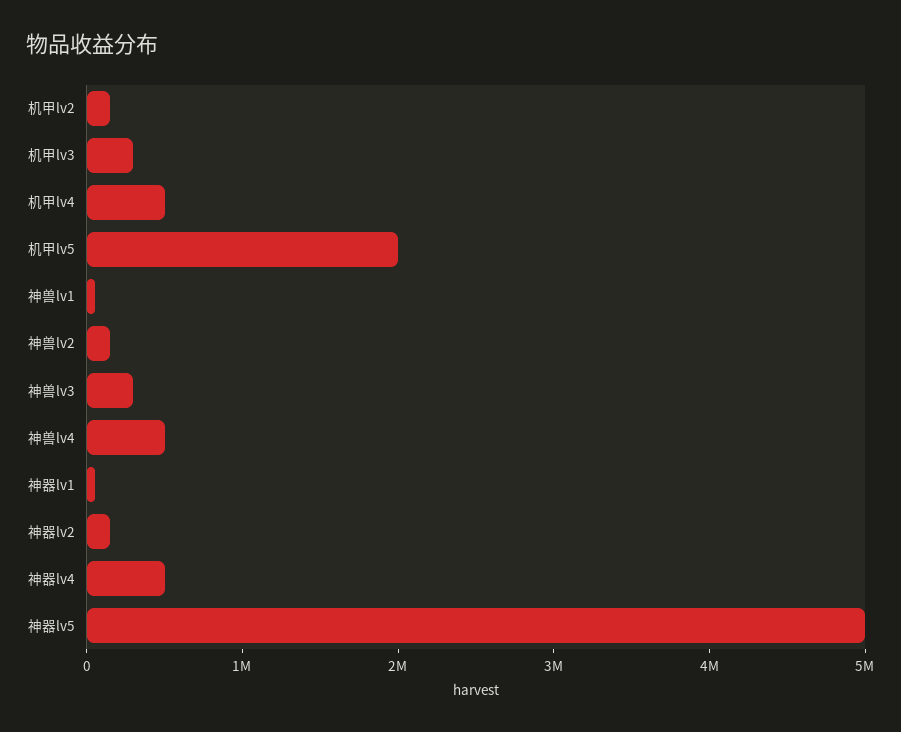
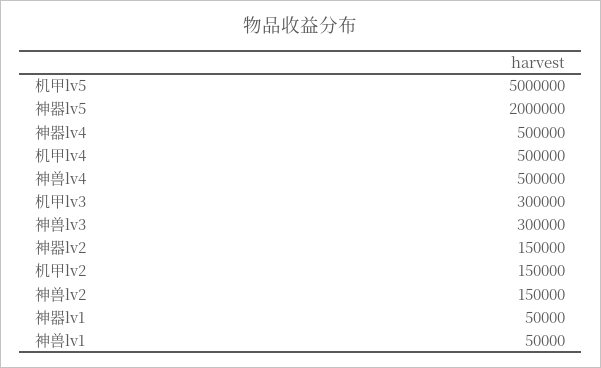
机甲lv5: 2000000 -> 5000000
神器lv5: 5000000 -> 2000000

